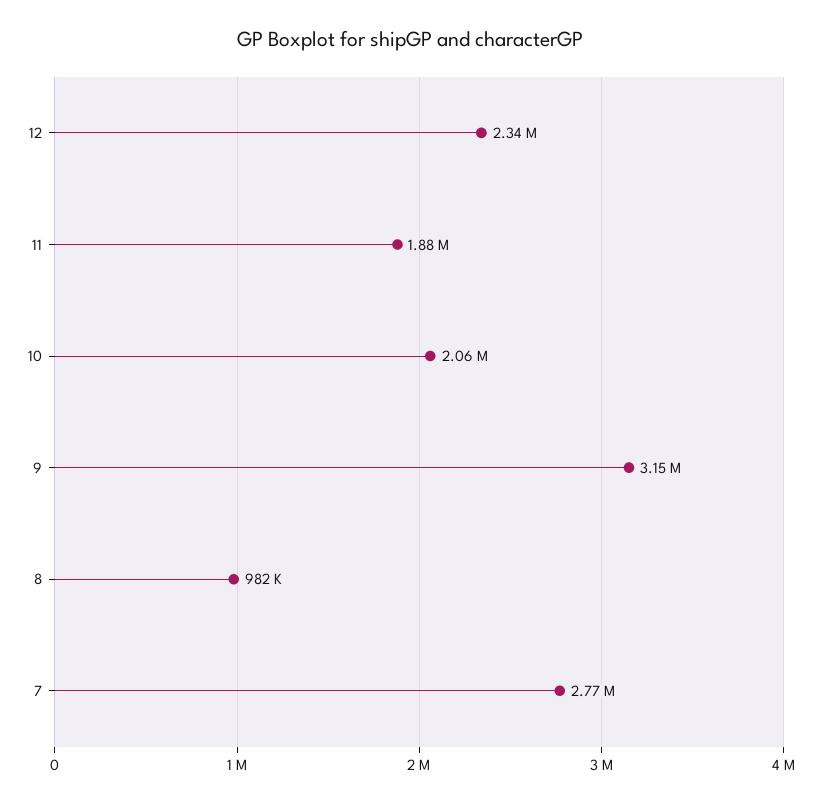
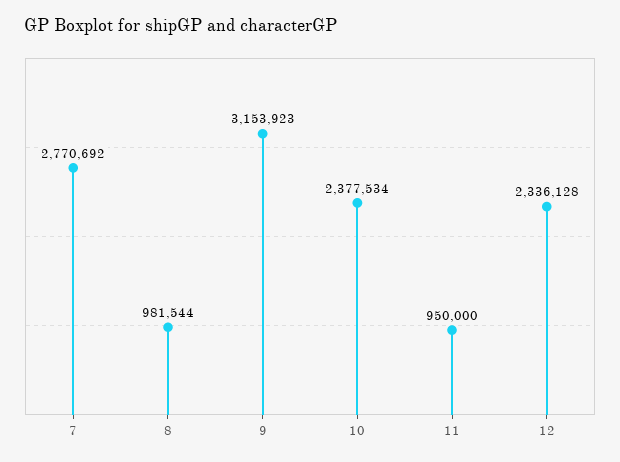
11: 1880000 -> 950000
10: 2060000 -> 2377534

